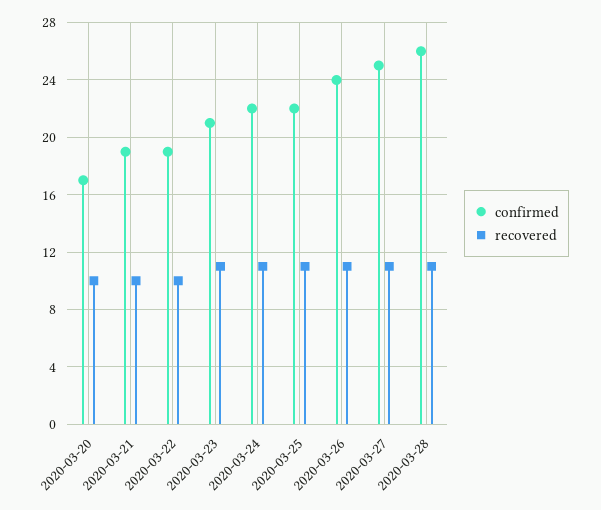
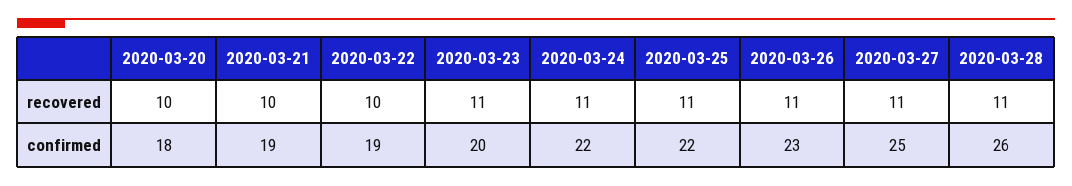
confirmed, 2020-03-20: 17 -> 18
confirmed, 2020-03-23: 21 -> 20
confirmed, 2020-03-26: 24 -> 23

